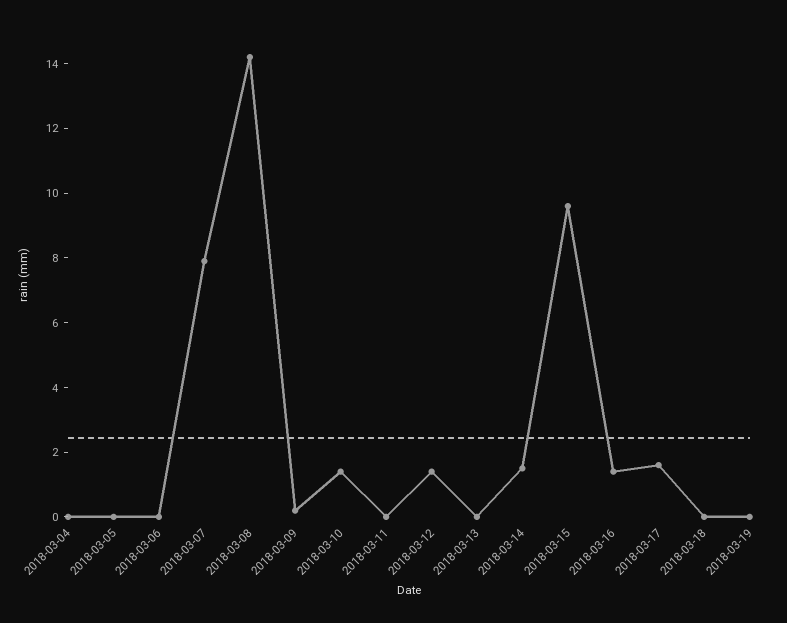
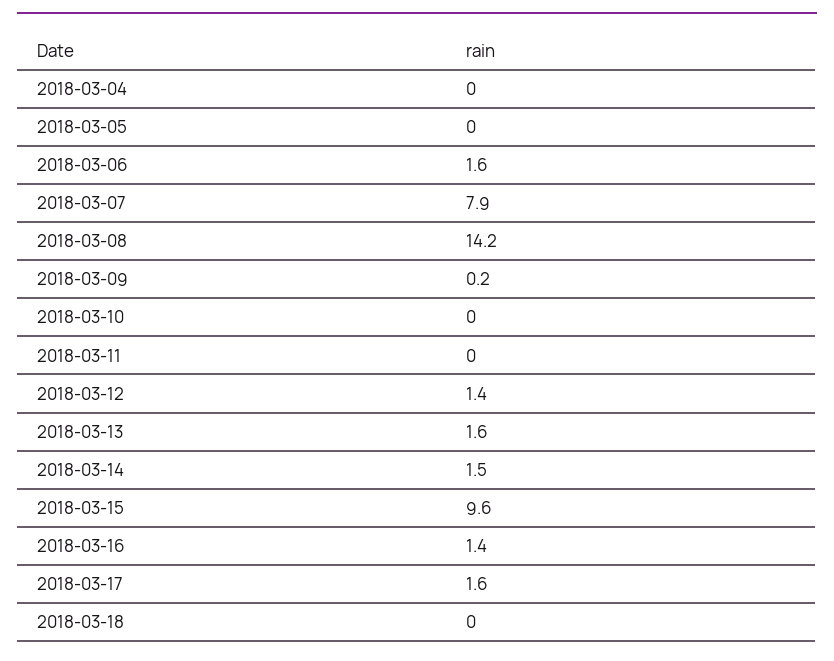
2018-03-06: 0 -> 1.6
2018-03-10: 1.5 -> 0
2018-03-13: 0 -> 1.6
2018-03-19: 0 -> none

